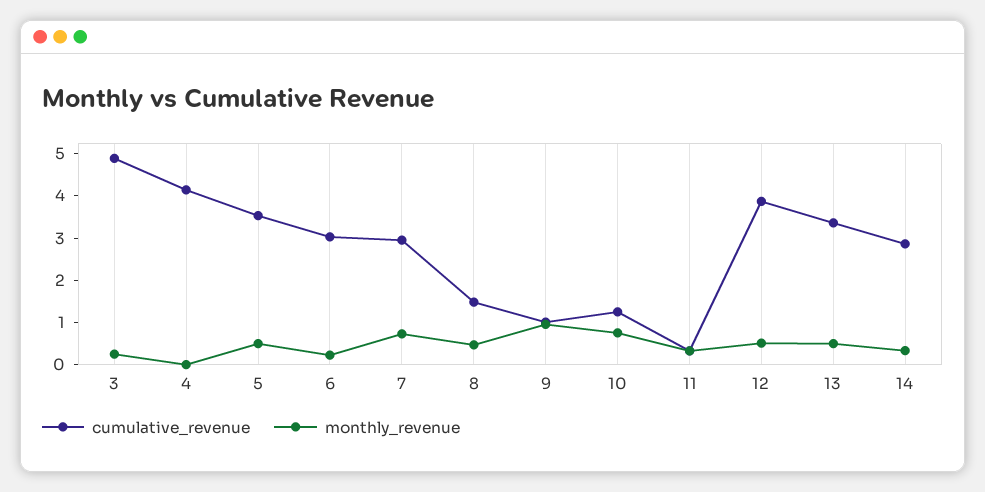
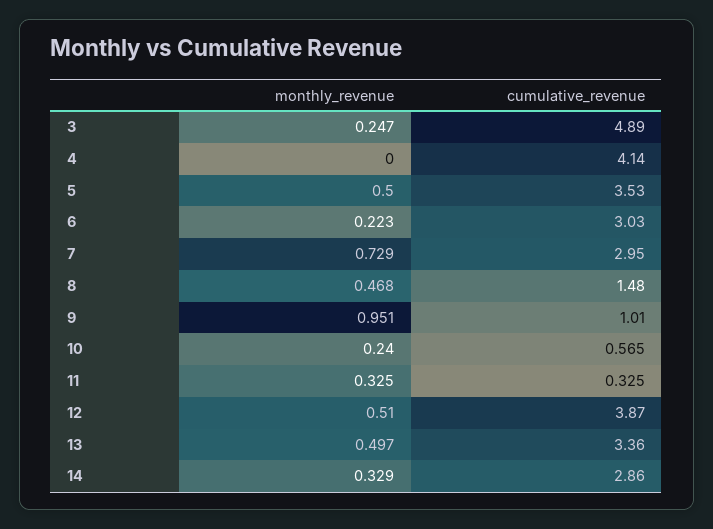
cumulative_revenue, 10: 1.2 -> 0.565
monthly_revenue, 10: 0.8 -> 0.24

